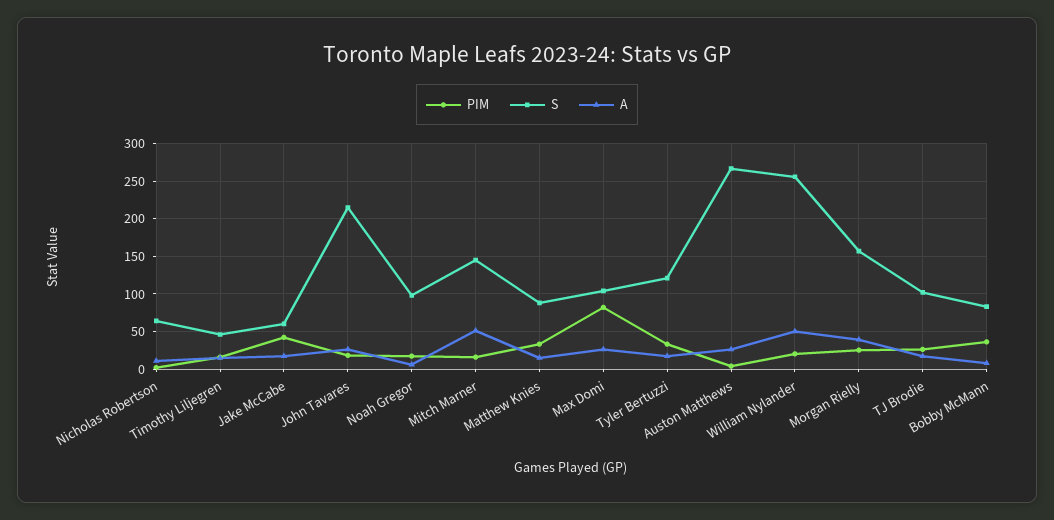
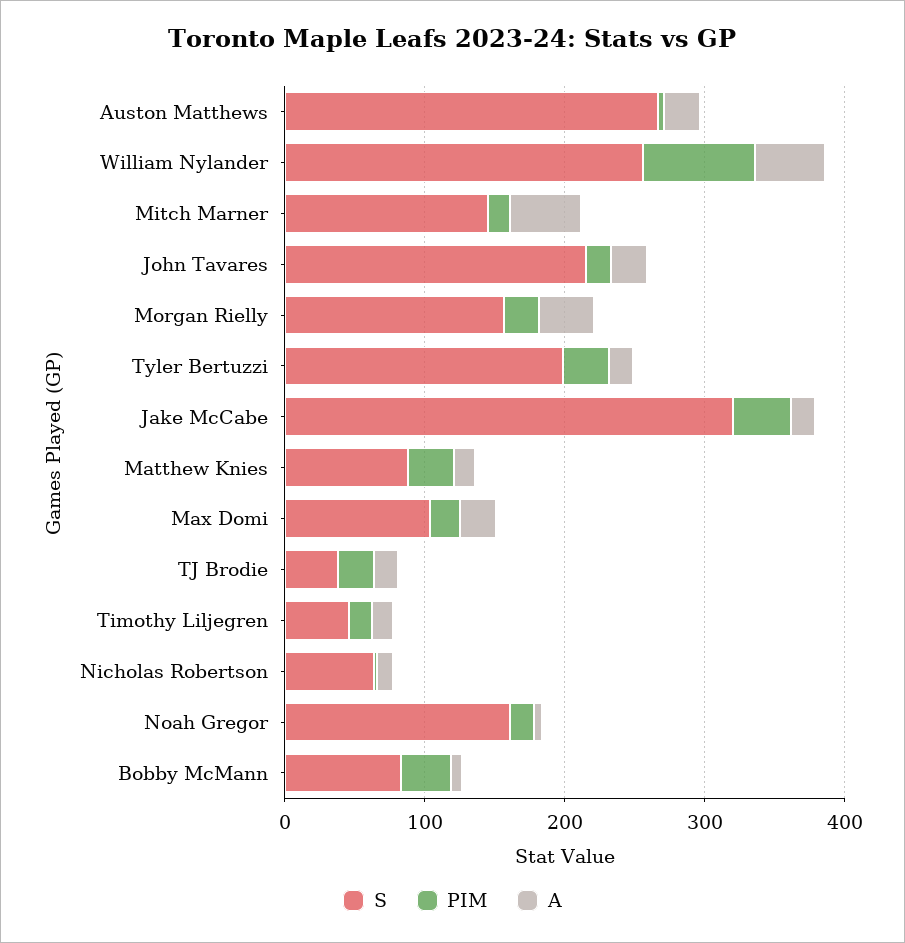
S, Jake McCabe: 60 -> 320
S, Noah Gregor: 100 -> 160
PIM, Max Domi: 80 -> 20
S, Tyler Bertuzzi: 120 -> 200
PIM, William Nylander: 20 -> 80
S, TJ Brodie: 100 -> 40

